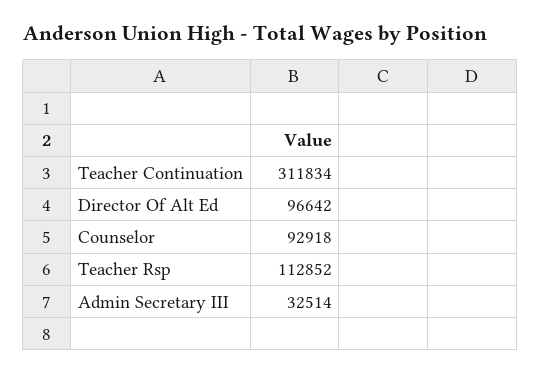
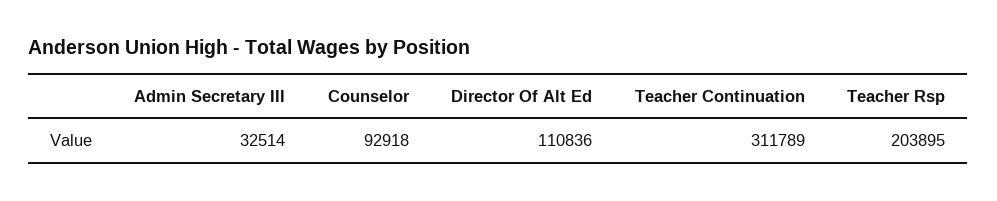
Teacher Continuation: 311834 -> 311789
Director Of Alt Ed: 96642 -> 110836
Teacher Rsp: 112852 -> 203895

